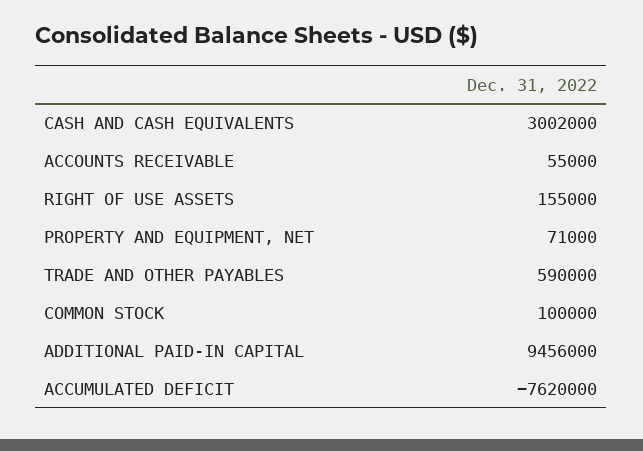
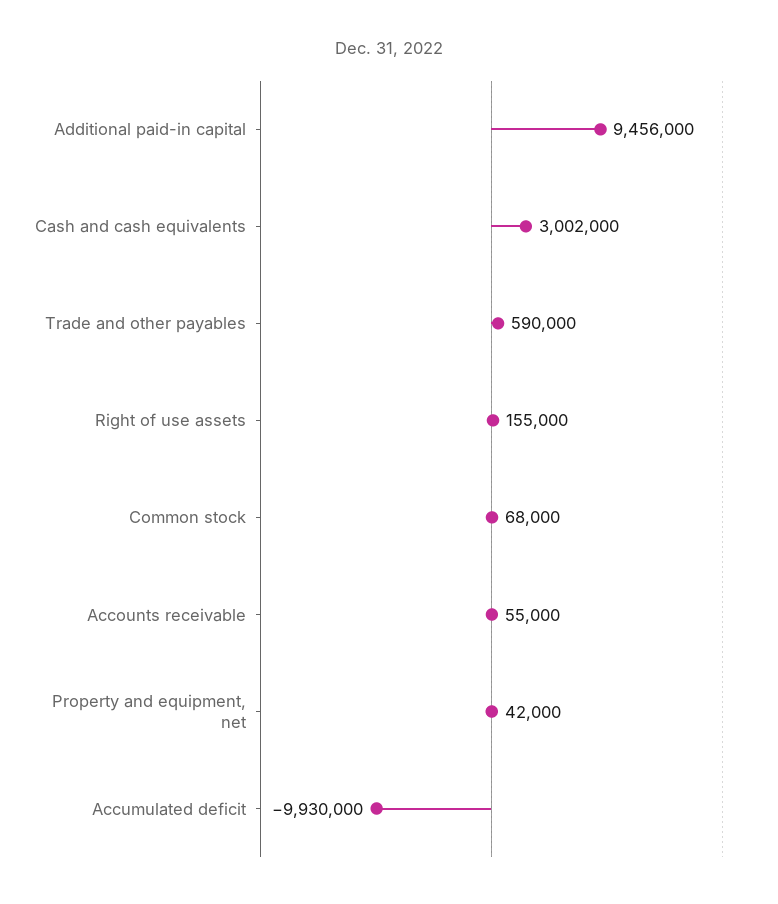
PROPERTY AND EQUIPMENT, NET: 71000 -> 42000
COMMON STOCK: 100000 -> 68000
ACCUMULATED DEFICIT: -7620000 -> -9930000

